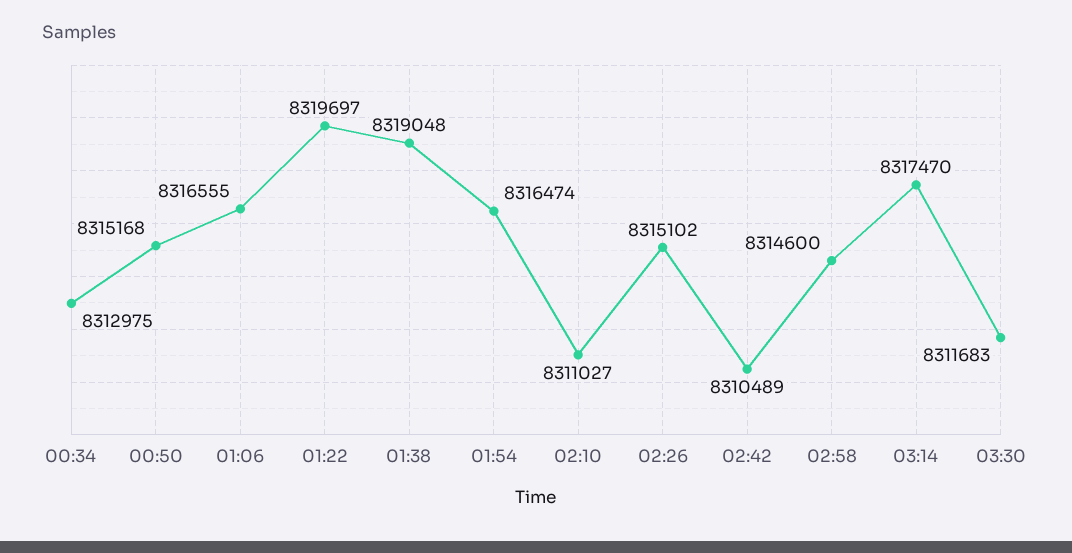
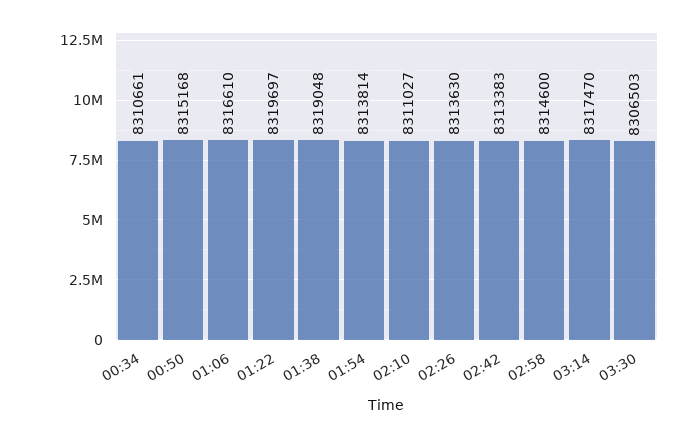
00:34: 8312975 -> 8310661
01:06: 8316555 -> 8316610
01:54: 8316474 -> 8313814
02:26: 8315102 -> 8313630
02:42: 8310489 -> 8313383
03:30: 8311683 -> 8306503

